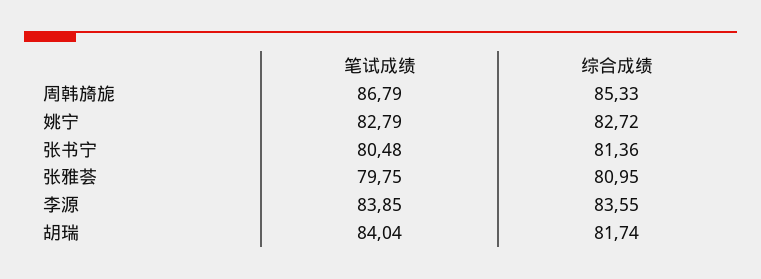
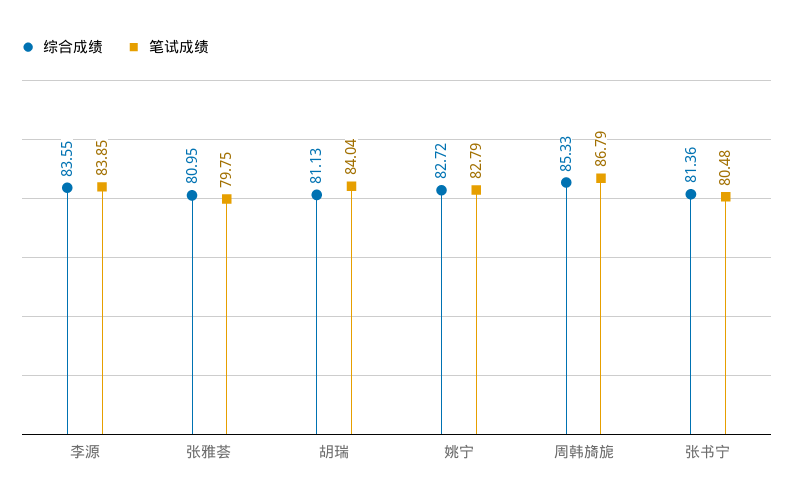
综合成绩, 胡瑞: 81.74 -> 81.13

